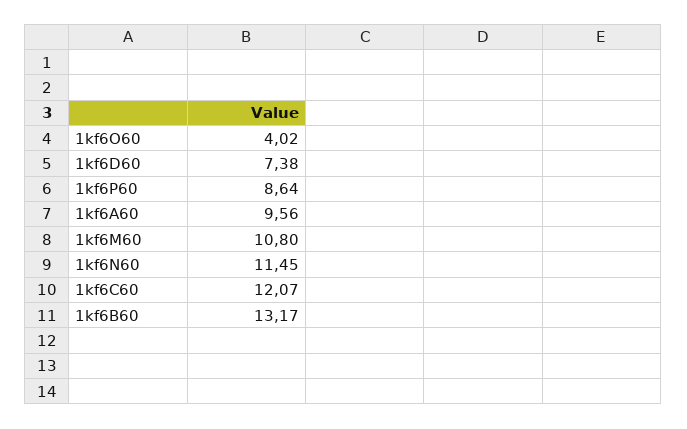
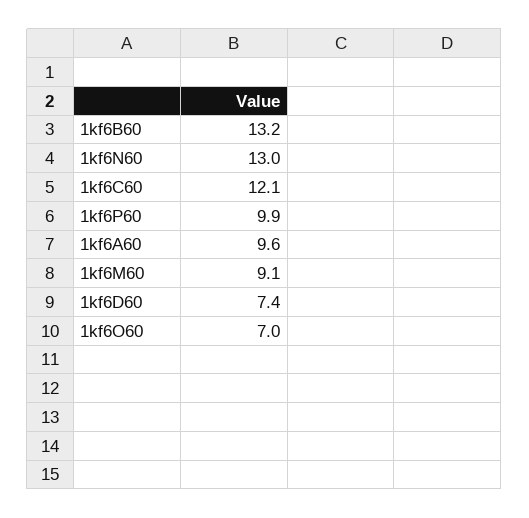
1kf6O60: 4.02 -> 7
1kf6P60: 8.64 -> 9.9
1kf6M60: 10.8 -> 9.1
1kf6N60: 11.45 -> 13

